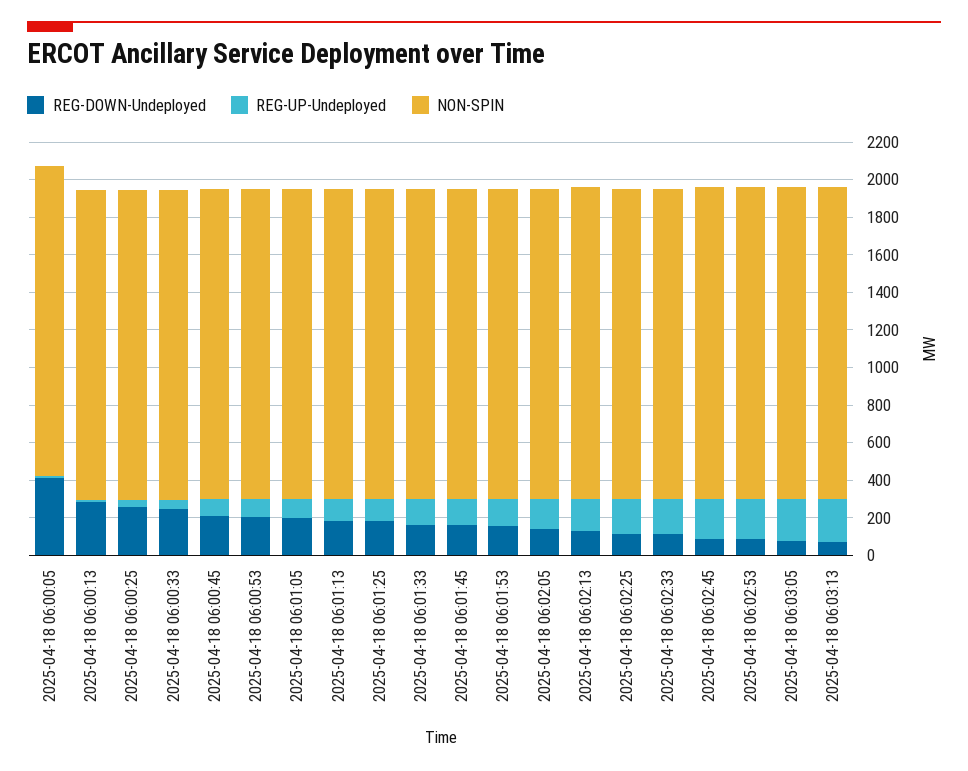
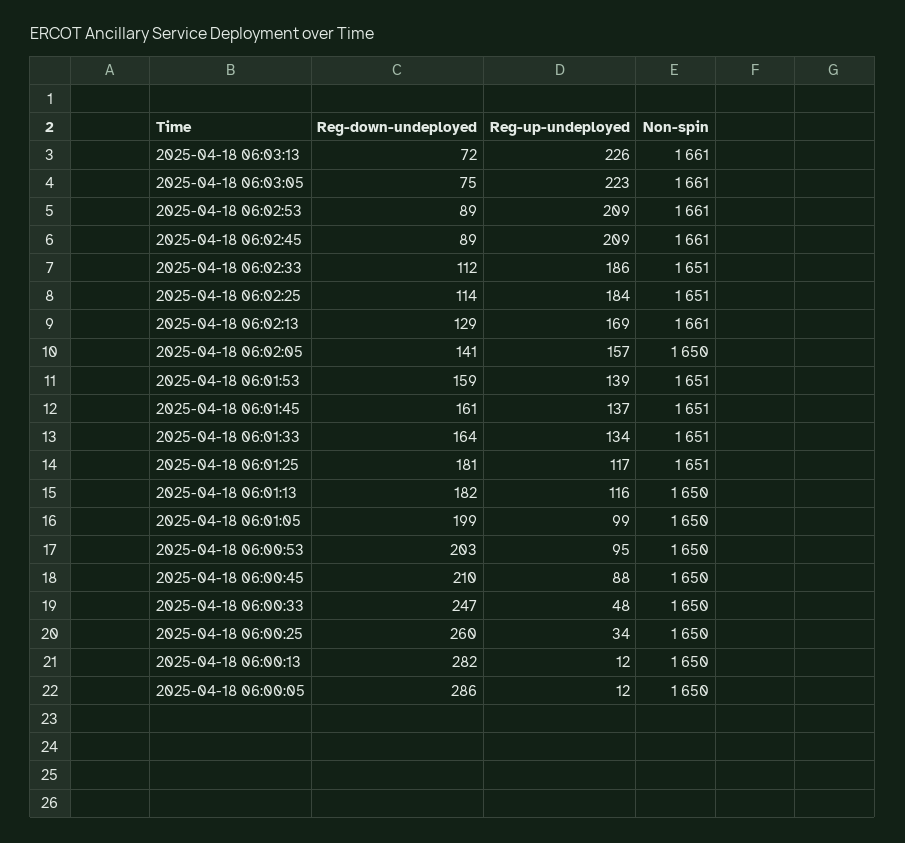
REG-DOWN-Undeployed, 2025-04-18 06:00:05: 400 -> 286

